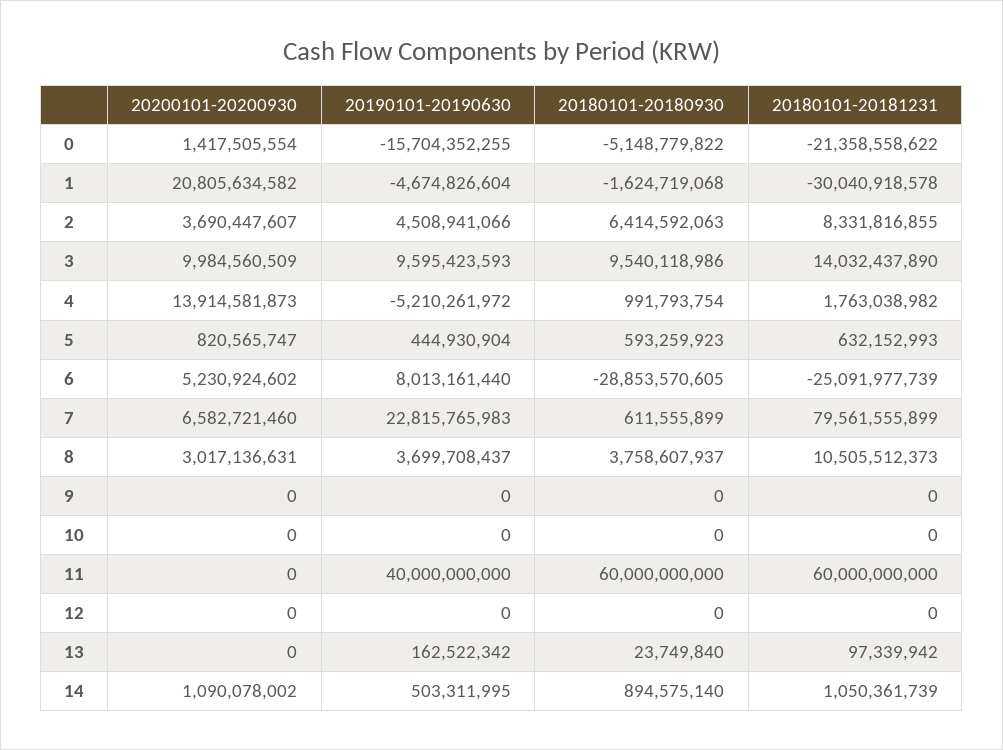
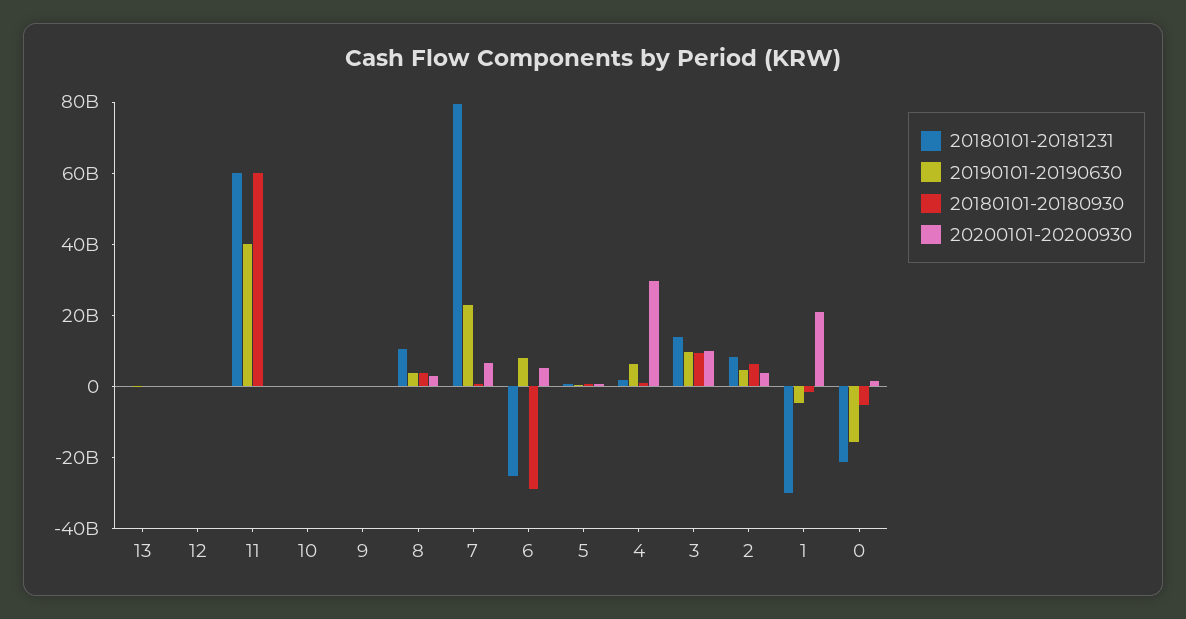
20200101-20200930, 4: 13914581873 -> 30000000000
20190101-20190630, 4: -5210261972 -> 5000000000
20200101-20200930, 14: 1090078002 -> none
20190101-20190630, 14: 503311995 -> none
20180101-20180930, 14: 894575140 -> none
20180101-20181231, 14: 1050361739 -> none

